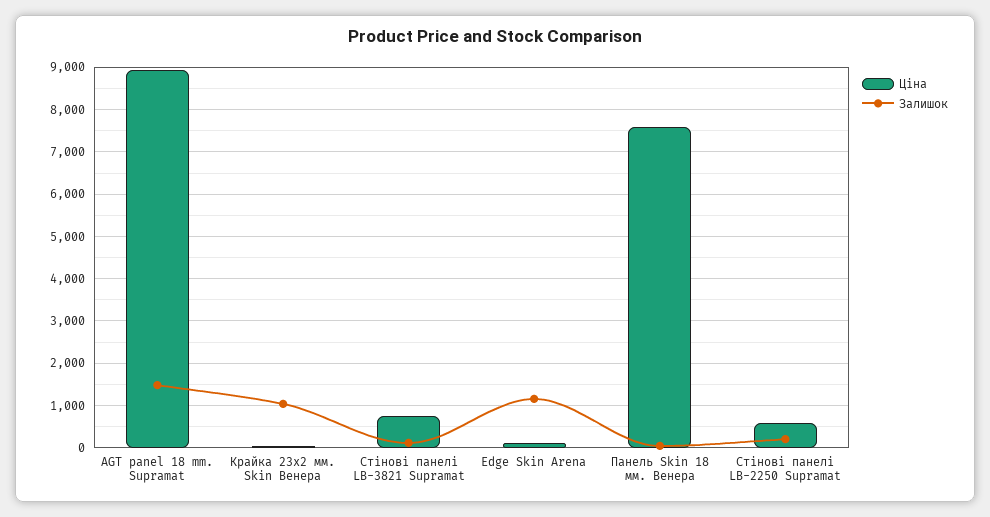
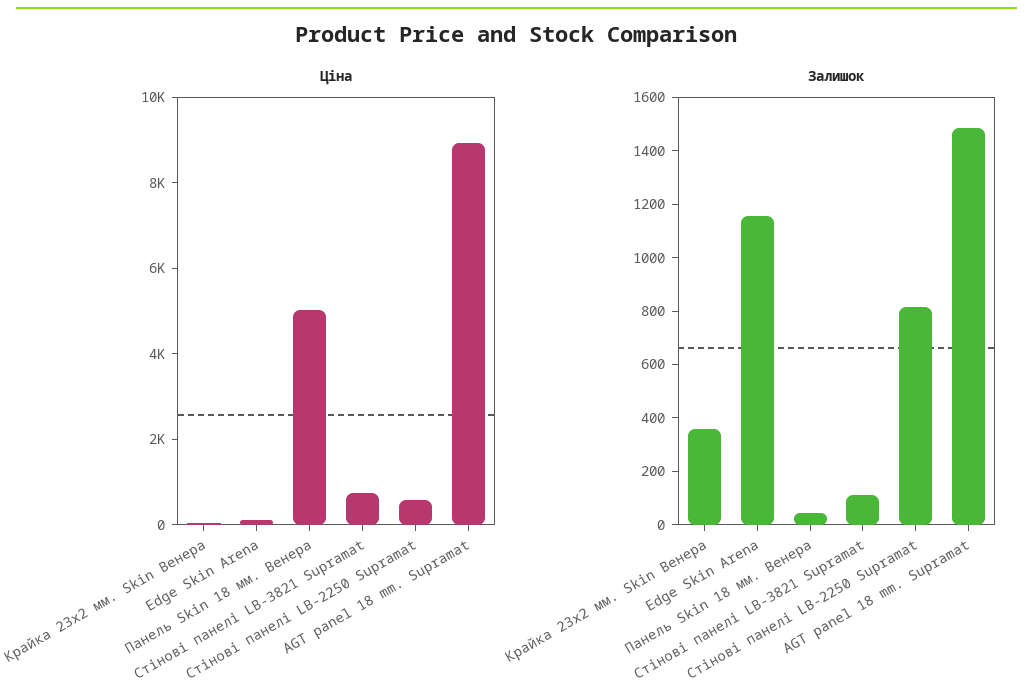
Залишок, Крайка 23x2 мм. Skin Венера: 1000 -> 350
Ціна, Панель Skin 18 мм. Венера: 7600 -> 5000
Залишок, Стінові панелі LB-2250 Supramat: 200 -> 800

